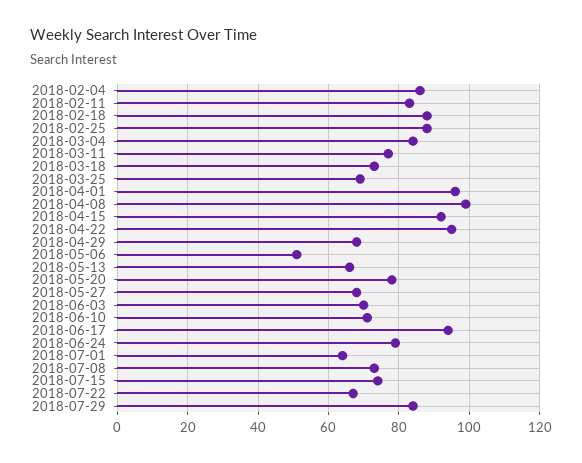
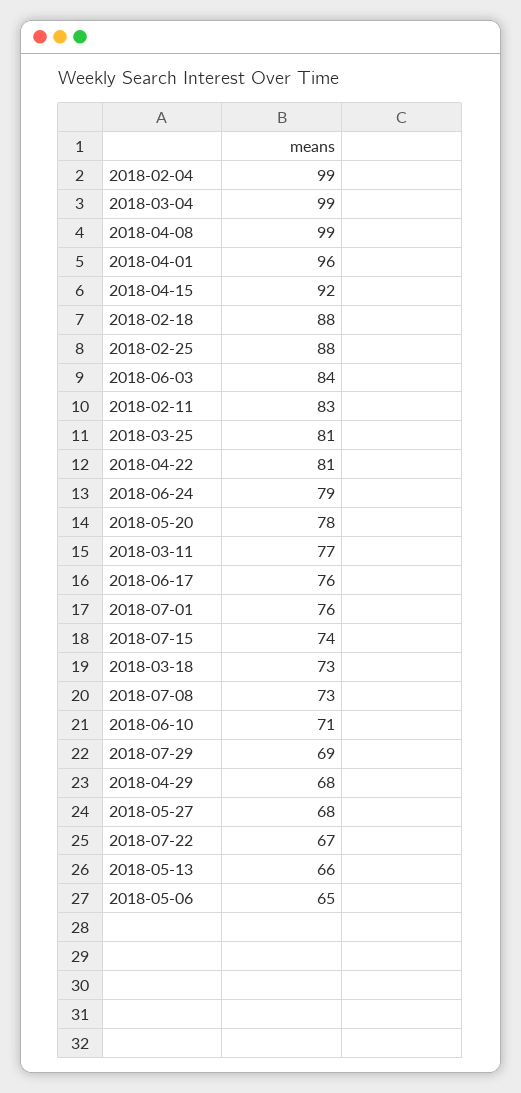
2018-02-04: 85 -> 99
2018-03-04: 85 -> 99
2018-03-25: 70 -> 81
2018-04-22: 95 -> 81
2018-05-06: 50 -> 65
2018-06-03: 70 -> 84
2018-06-17: 95 -> 76
2018-07-01: 65 -> 76
2018-07-29: 85 -> 69

